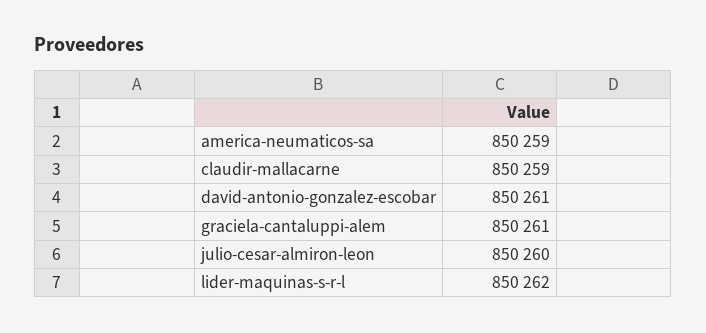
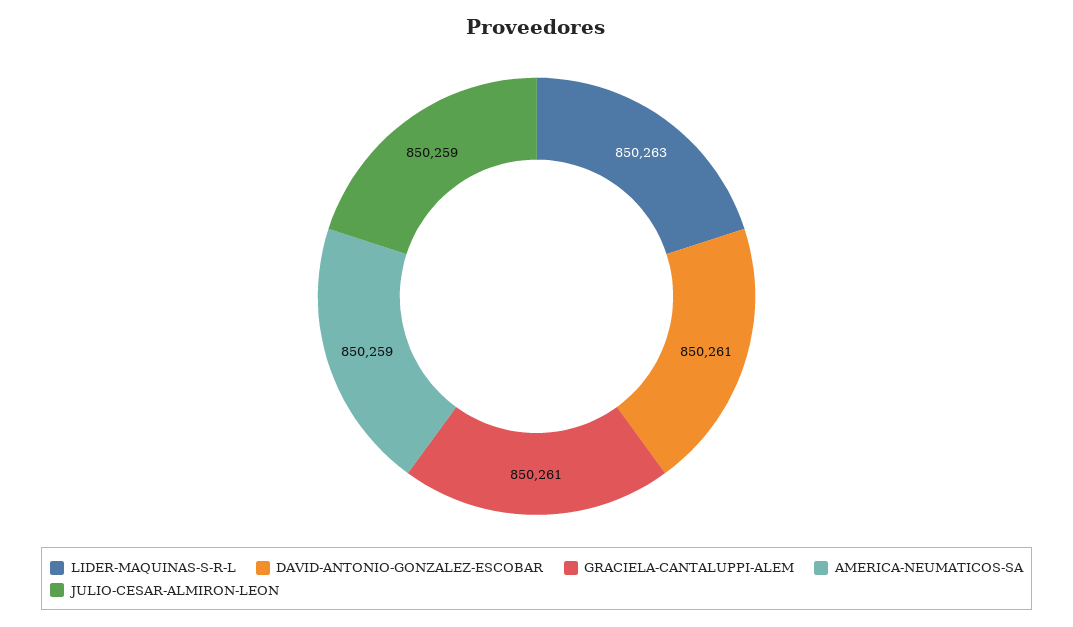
claudir-mallacarne: 850259 -> none
julio-cesar-almiron-leon: 850260 -> 850259
lider-maquinas-s-r-l: 850262 -> 850263

